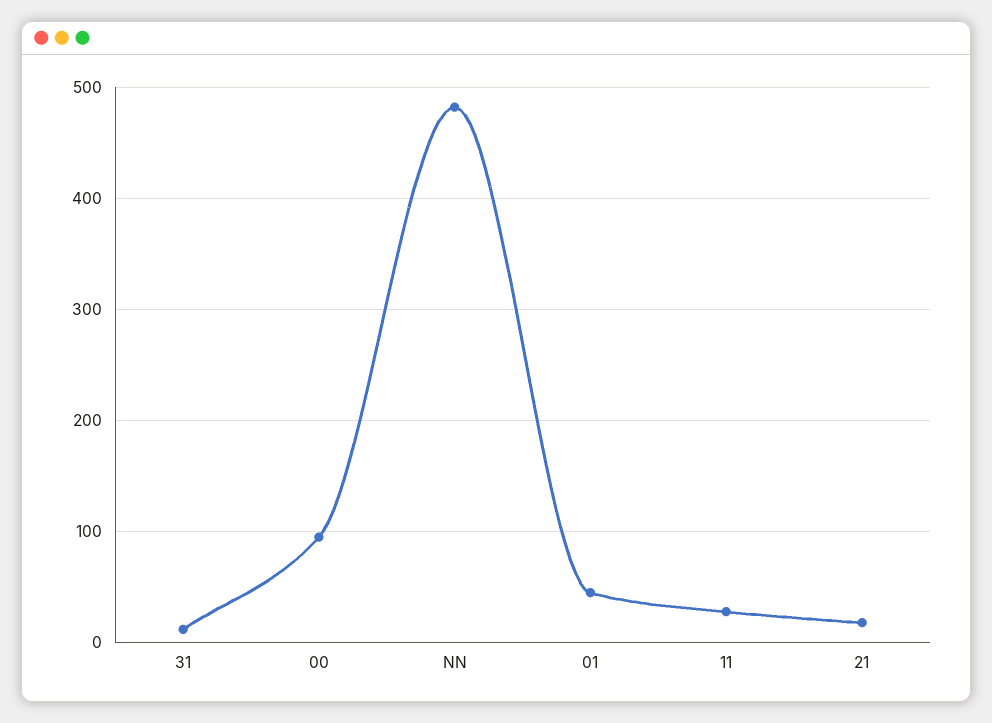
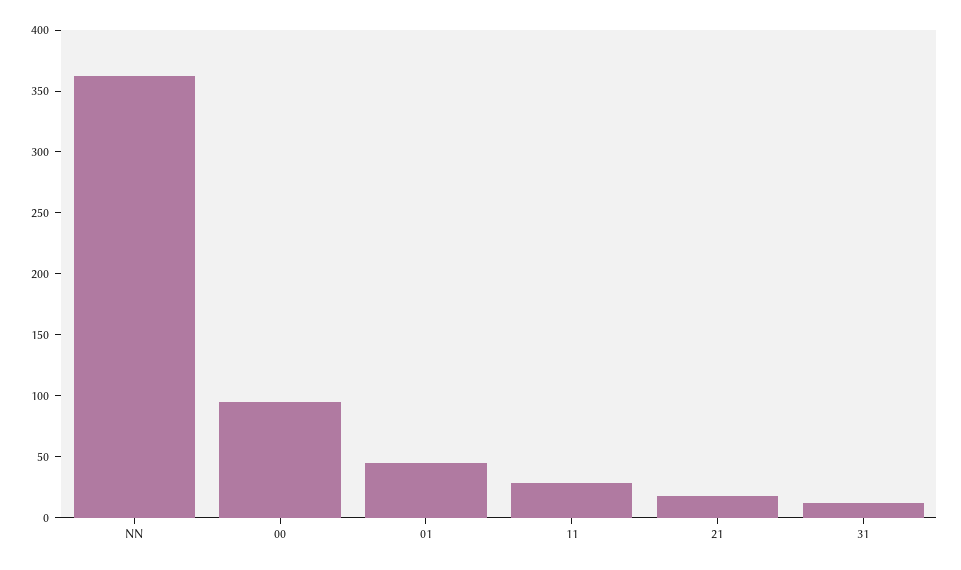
NN: 480 -> 360

